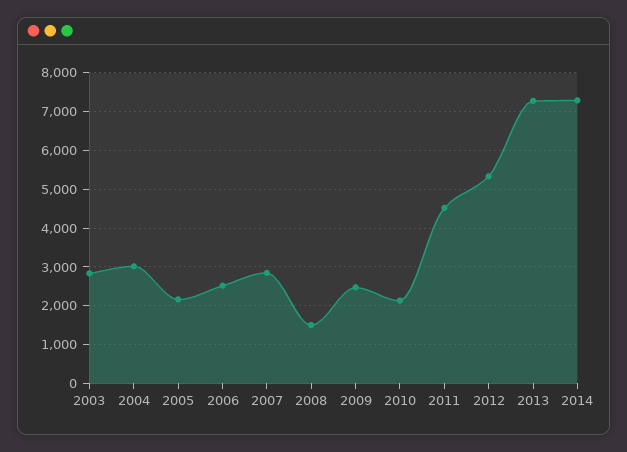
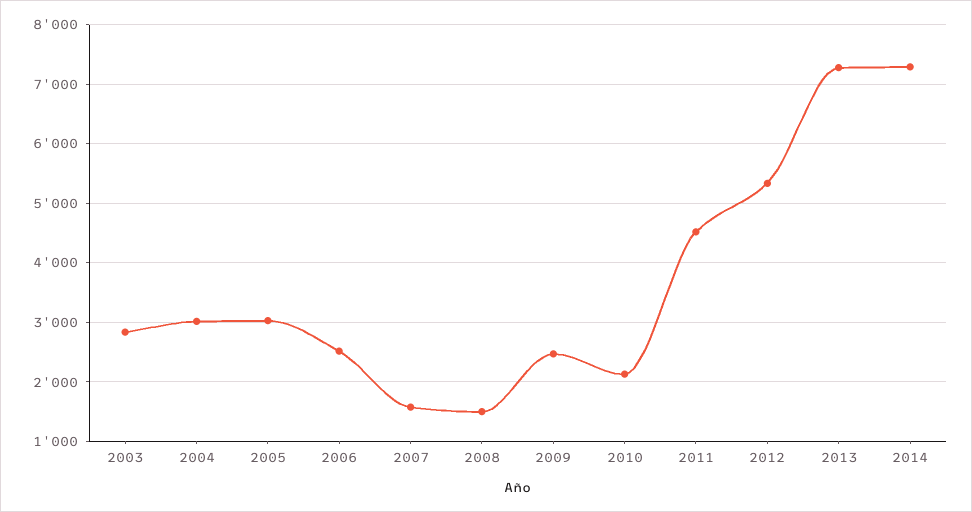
2005: 2200 -> 3000
2007: 2800 -> 1600

